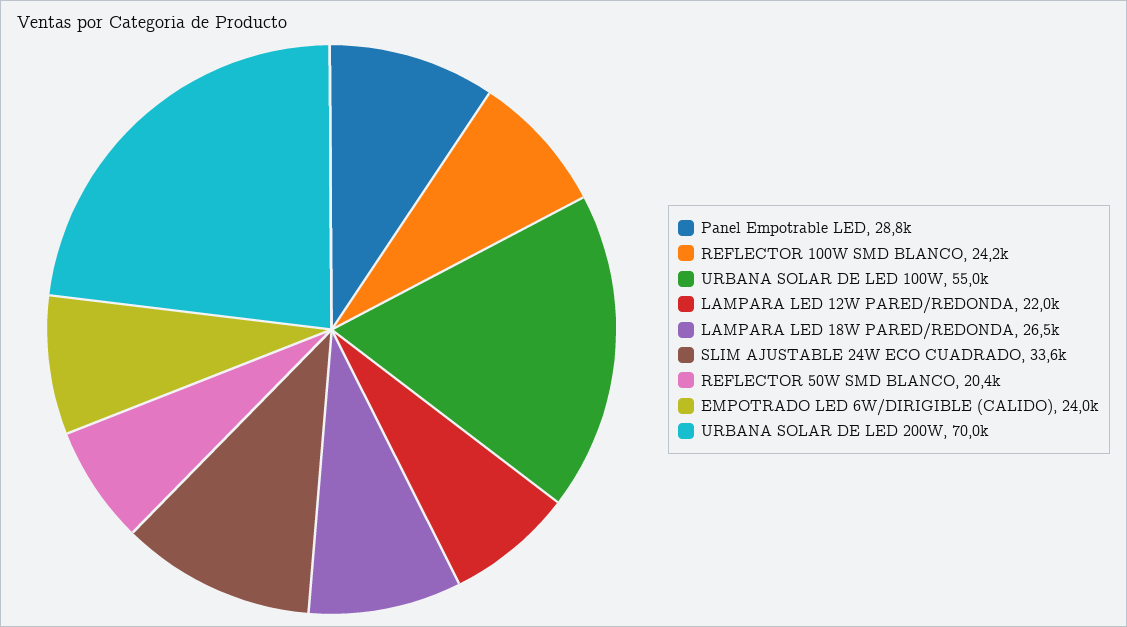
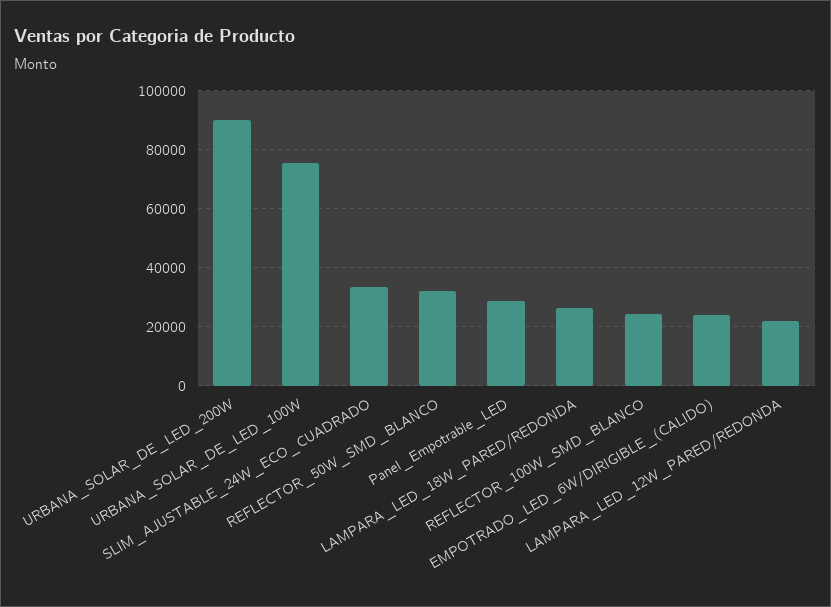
URBANA SOLAR DE LED 100W: 55000 -> 75000
REFLECTOR 50W SMD BLANCO: 20400 -> 32500
URBANA SOLAR DE LED 200W: 70000 -> 90000

